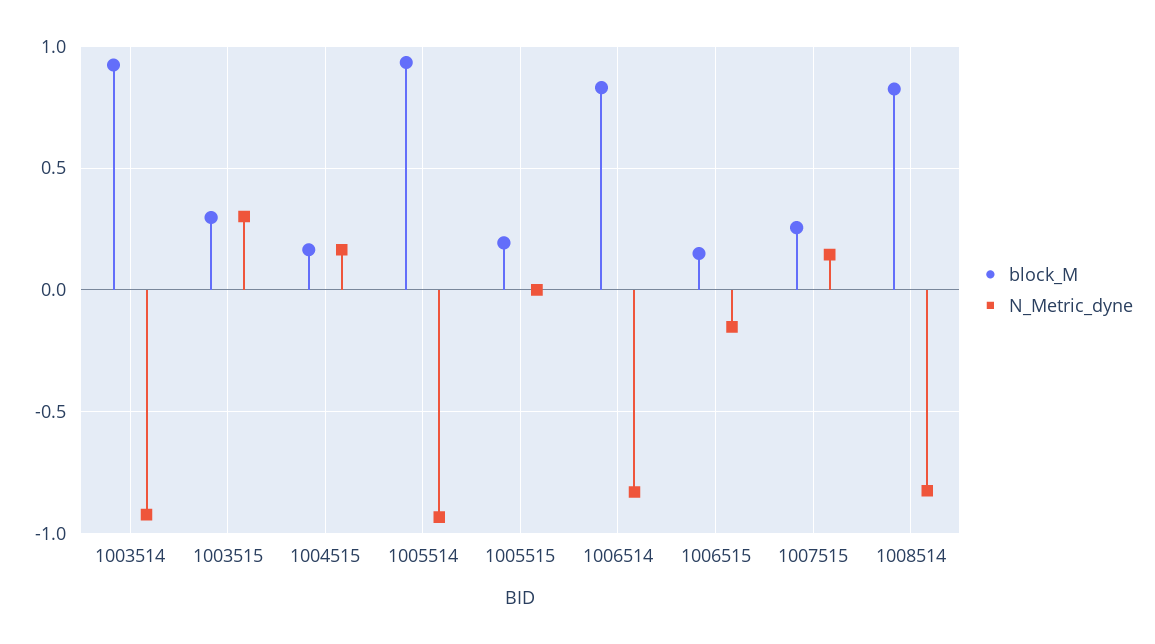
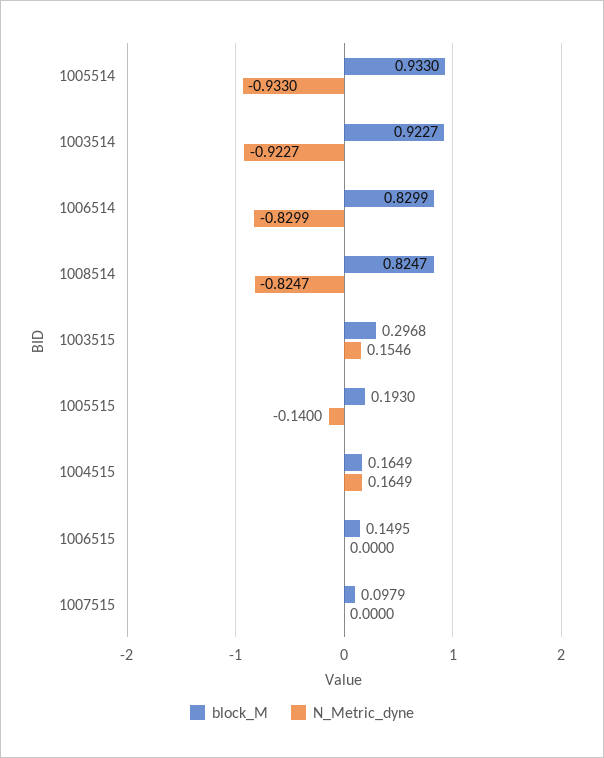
N_Metric_dyne, 1003515: 0.3 -> 0.1546
N_Metric_dyne, 1005515: 0 -> -0.14
N_Metric_dyne, 1006515: -0.15 -> 0
block_M, 1007515: 0.25 -> 0.0979
N_Metric_dyne, 1007515: 0.15 -> 0

